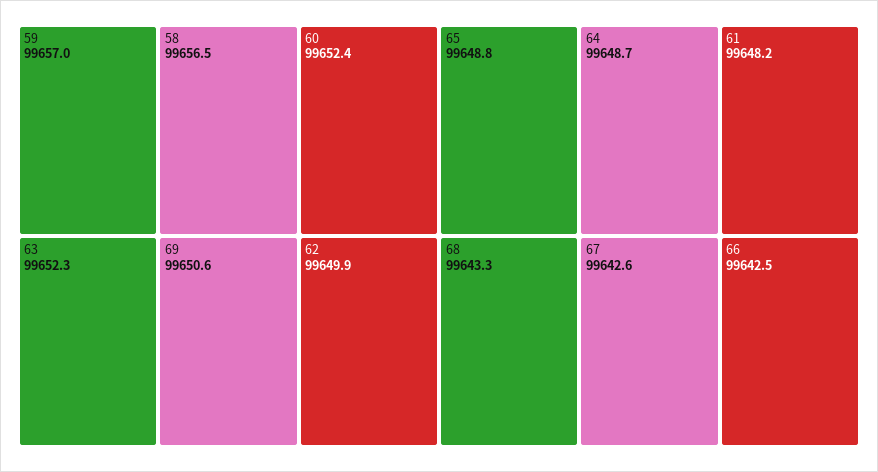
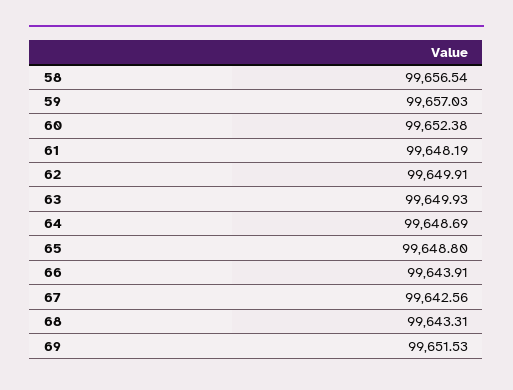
63: 99652.3 -> 99649.93
69: 99650.6 -> 99651.53
66: 99642.5 -> 99643.91

